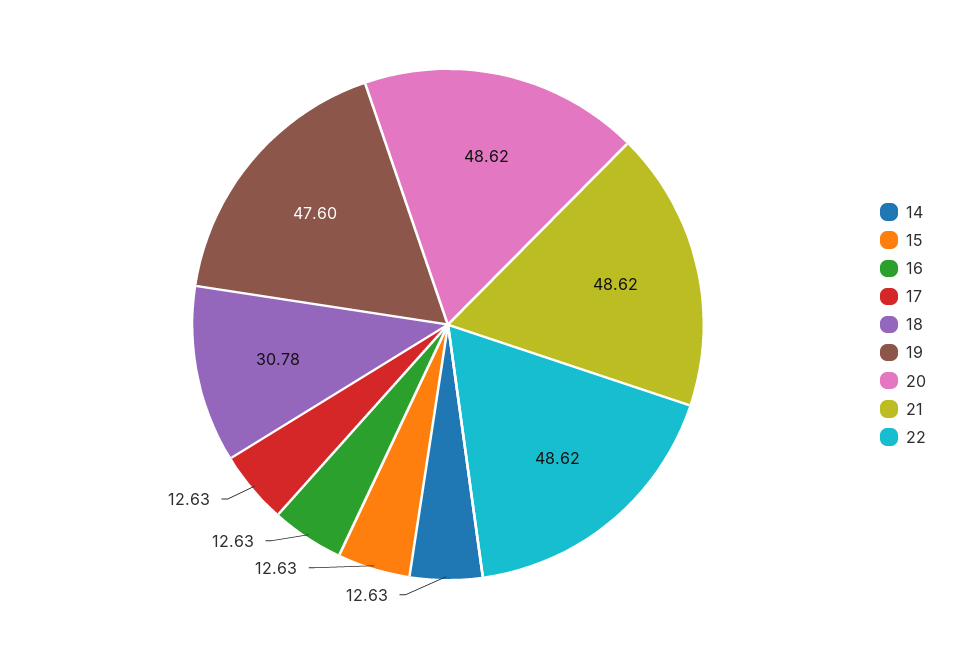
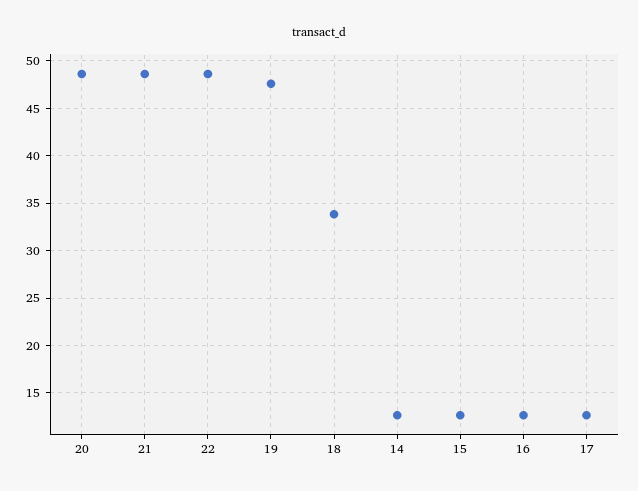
18: 30.78 -> 34

